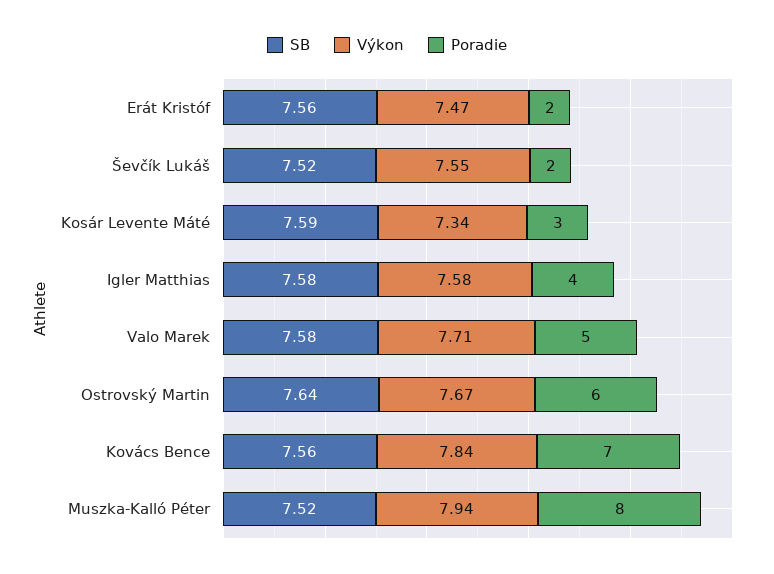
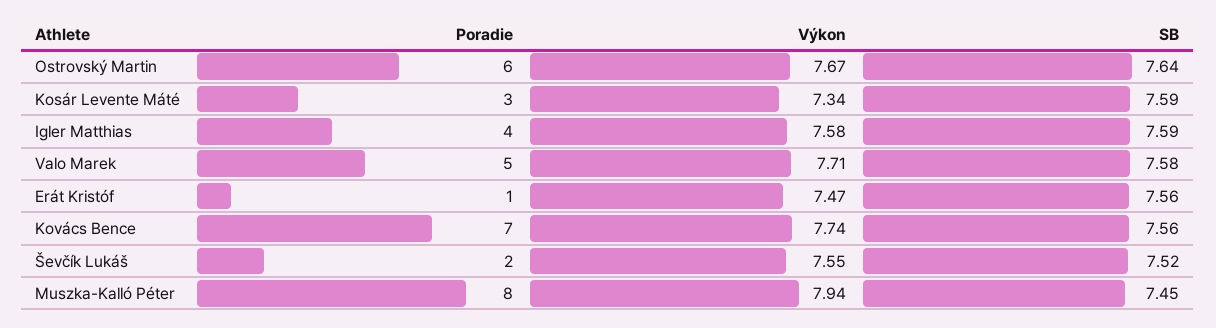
Poradie, Erát Kristóf: 2 -> 1
SB, Igler Matthias: 7.58 -> 7.59
Výkon, Kovács Bence: 7.84 -> 7.74
SB, Muszka-Kalló Péter: 7.52 -> 7.45

